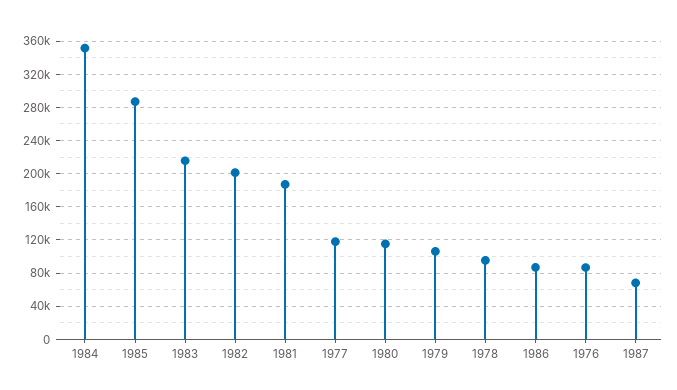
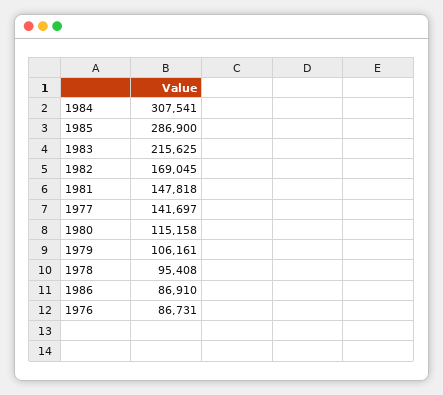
1984: 350000 -> 307541
1982: 200000 -> 169045
1981: 190000 -> 147818
1977: 120000 -> 141697
1987: 70000 -> none

